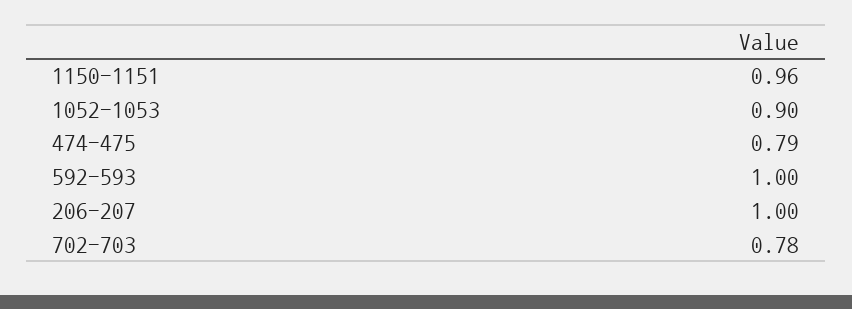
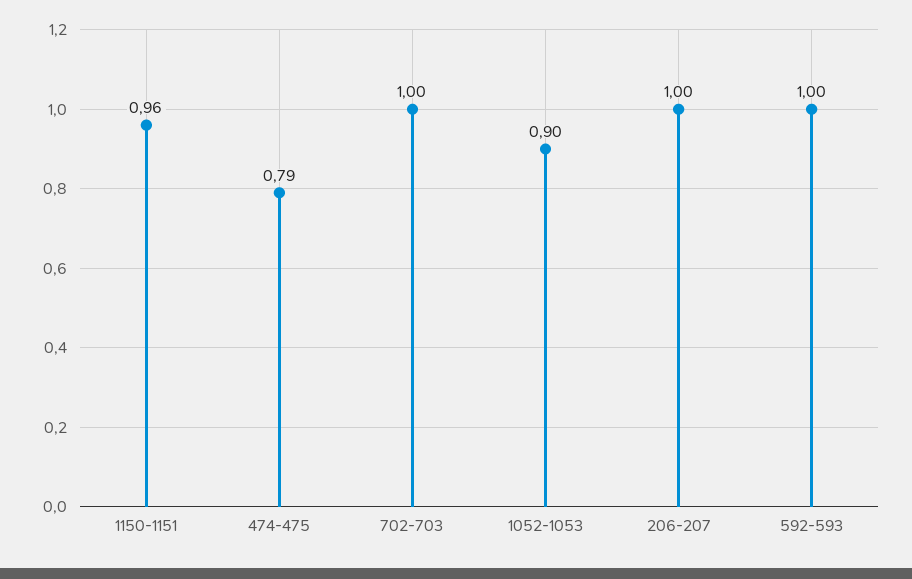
702-703: 0.78 -> 1

